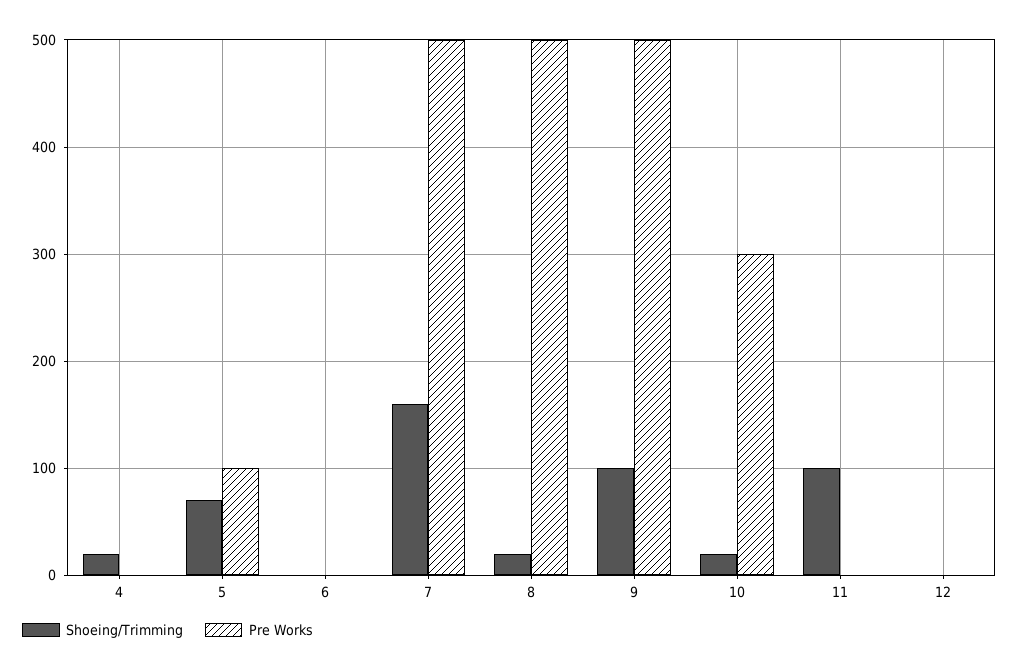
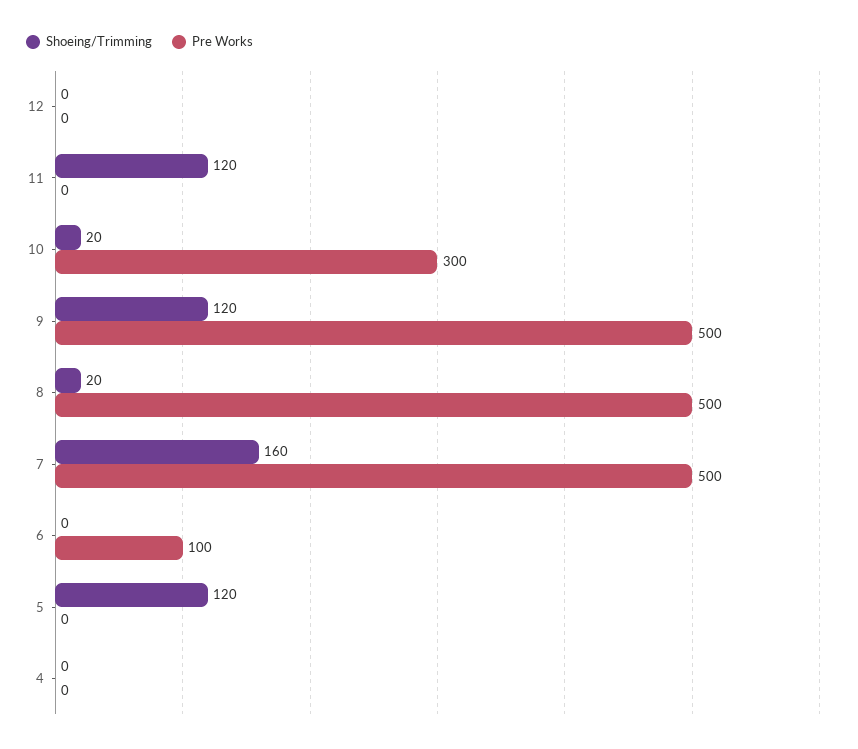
Shoeing/Trimming, 4: 20 -> 0
Shoeing/Trimming, 5: 70 -> 120
Pre Works, 5: 100 -> 0
Pre Works, 6: 0 -> 100
Shoeing/Trimming, 9: 100 -> 120
Shoeing/Trimming, 11: 100 -> 120

